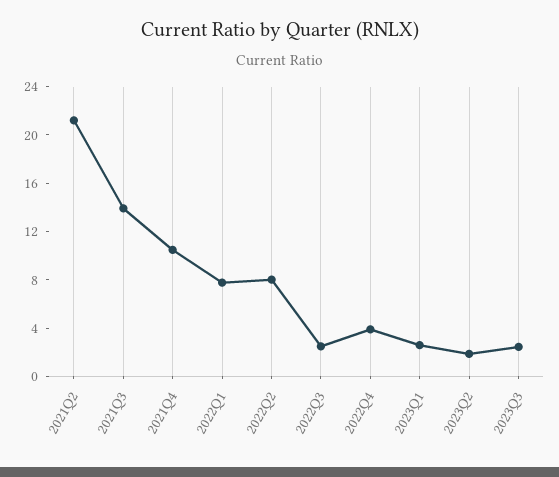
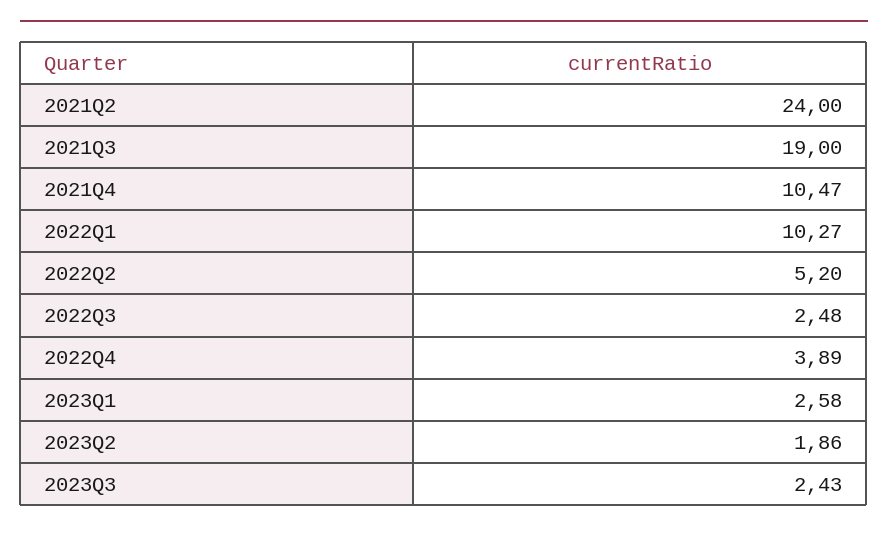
2021Q2: 21 -> 24
2021Q3: 14 -> 19
2022Q1: 8 -> 10.27
2022Q2: 8 -> 5.2

